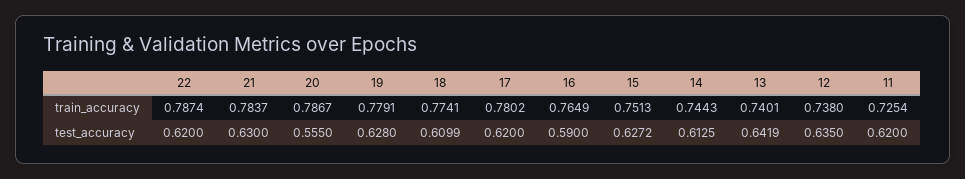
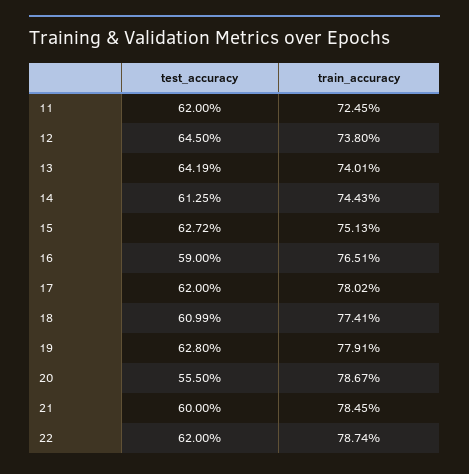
21, train_accuracy: 0.7837 -> 0.7845
16, train_accuracy: 0.7649 -> 0.7651
11, train_accuracy: 0.7254 -> 0.7245
21, test_accuracy: 0.63 -> 0.6
12, test_accuracy: 0.635 -> 0.645

